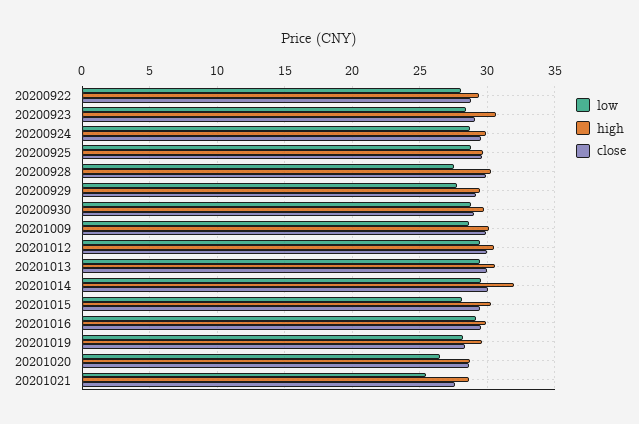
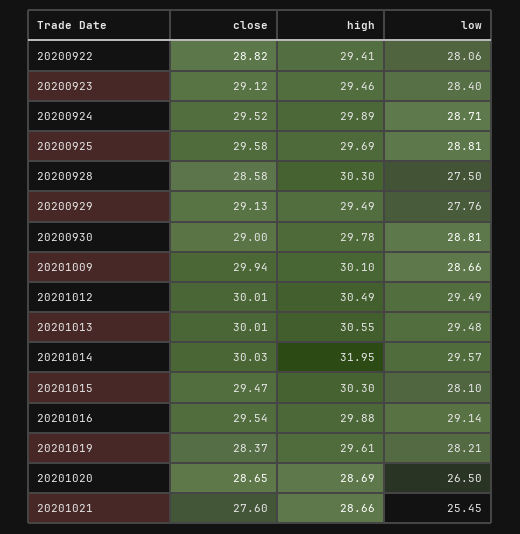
high, 20200923: 30.5 -> 29.46
close, 20200928: 30 -> 28.58

